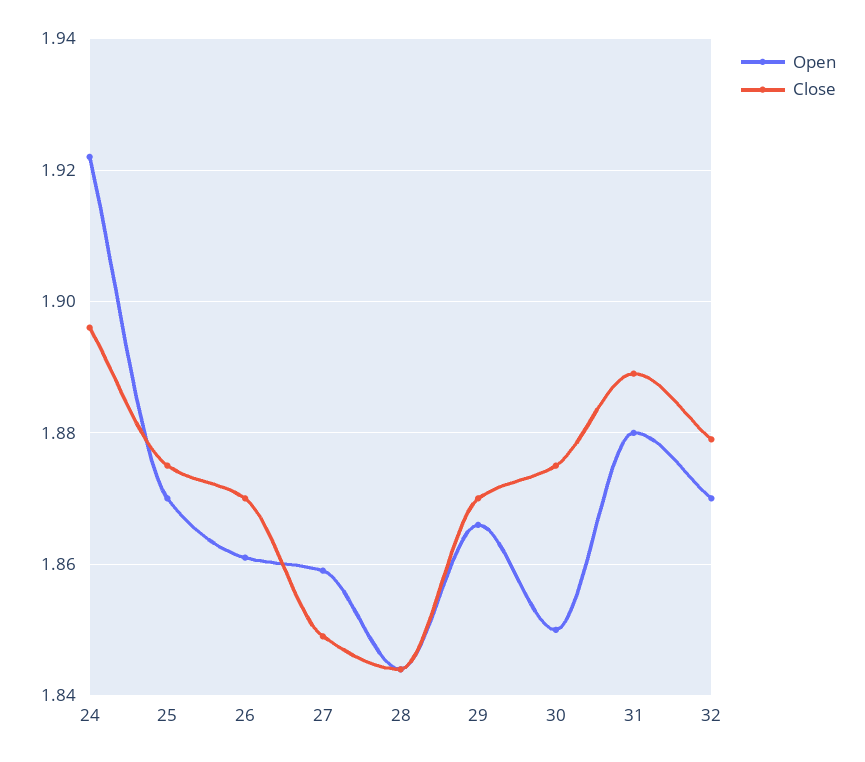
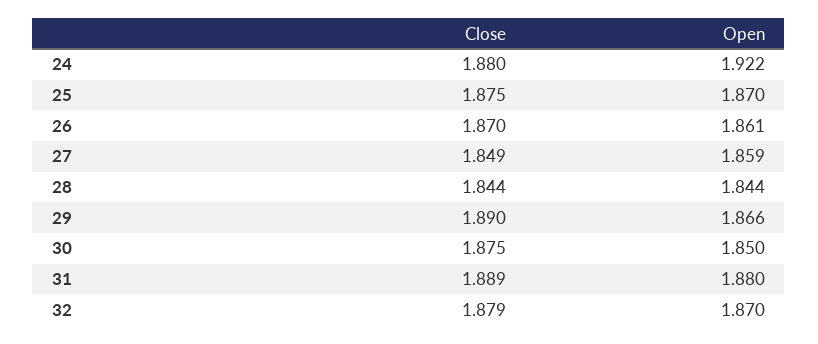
Close, 24: 1.895 -> 1.88
Close, 29: 1.87 -> 1.89

